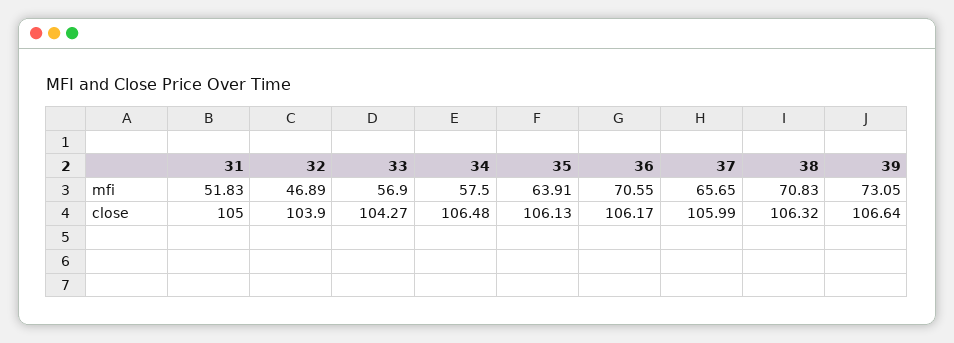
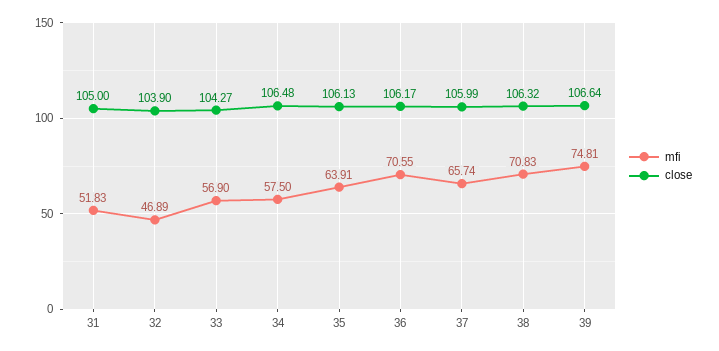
mfi, 37: 65.65 -> 65.74
mfi, 39: 73.05 -> 74.81

